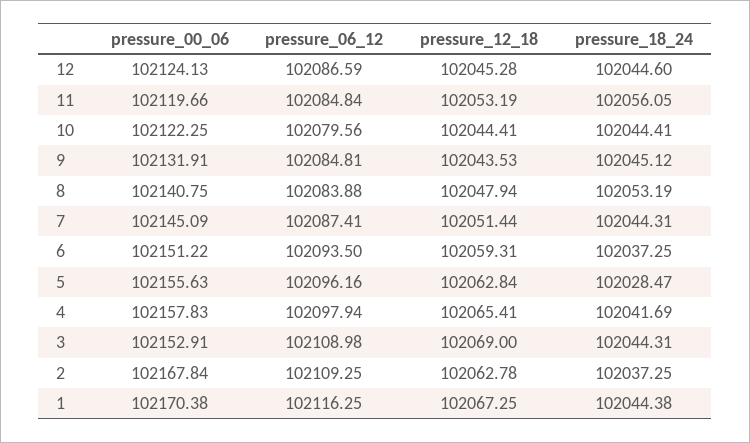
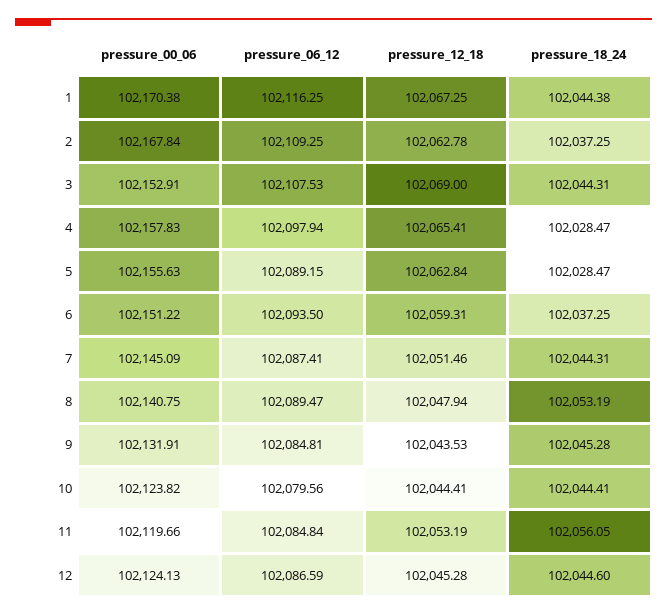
pressure_00_06, 10: 102122.25 -> 102123.82
pressure_18_24, 9: 102045.12 -> 102045.28
pressure_06_12, 8: 102083.88 -> 102089.47
pressure_12_18, 7: 102051.44 -> 102051.46
pressure_06_12, 5: 102096.16 -> 102089.15
pressure_18_24, 4: 102041.69 -> 102028.47
pressure_06_12, 3: 102108.98 -> 102107.53

